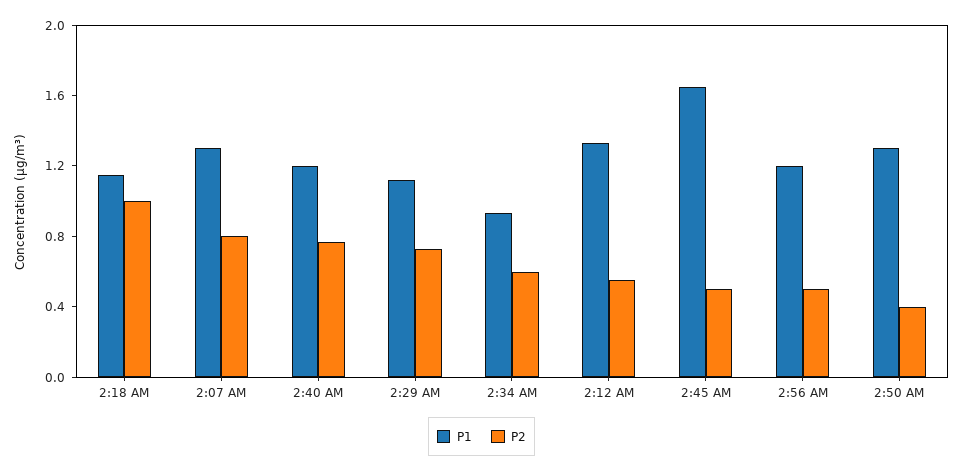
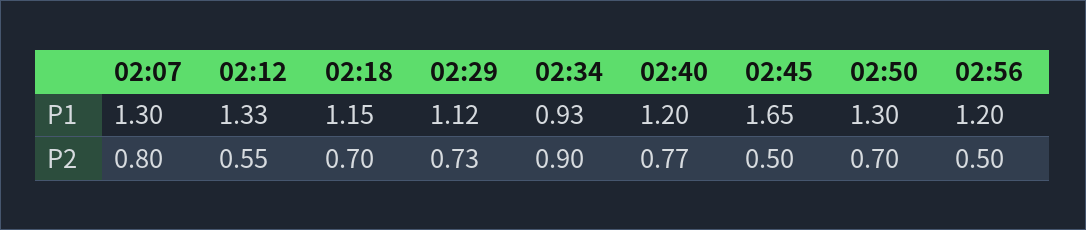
P2, 2:18 AM: 1 -> 0.7
P2, 2:34 AM: 0.6 -> 0.9
P2, 2:50 AM: 0.4 -> 0.7

